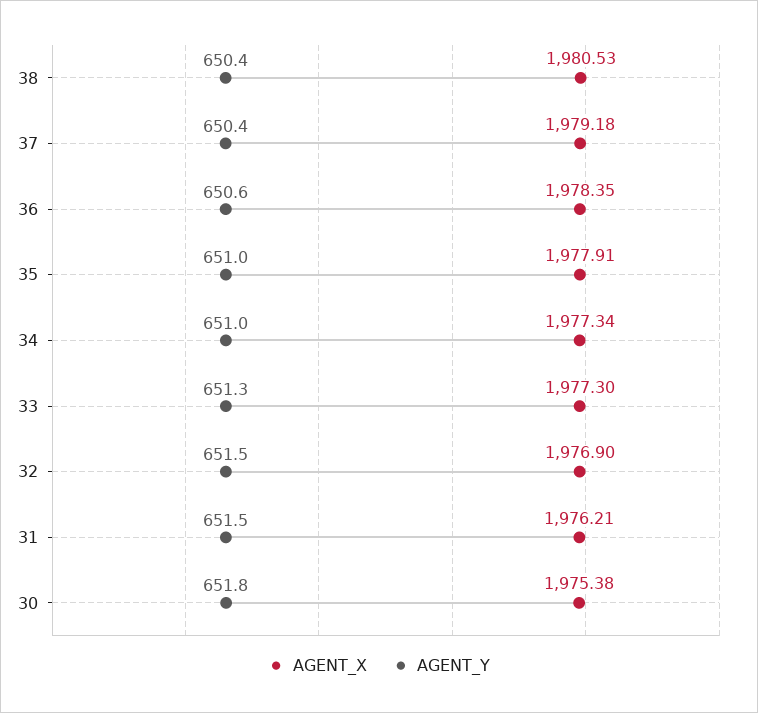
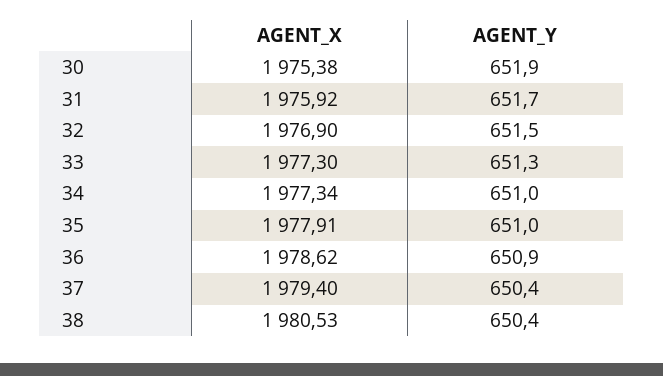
AGENT_X, 37: 1979.18 -> 1979.4
AGENT_X, 36: 1978.35 -> 1978.62
AGENT_Y, 36: 650.6 -> 650.9
AGENT_X, 31: 1976.21 -> 1975.92
AGENT_Y, 31: 651.5 -> 651.7
AGENT_Y, 30: 651.8 -> 651.9

